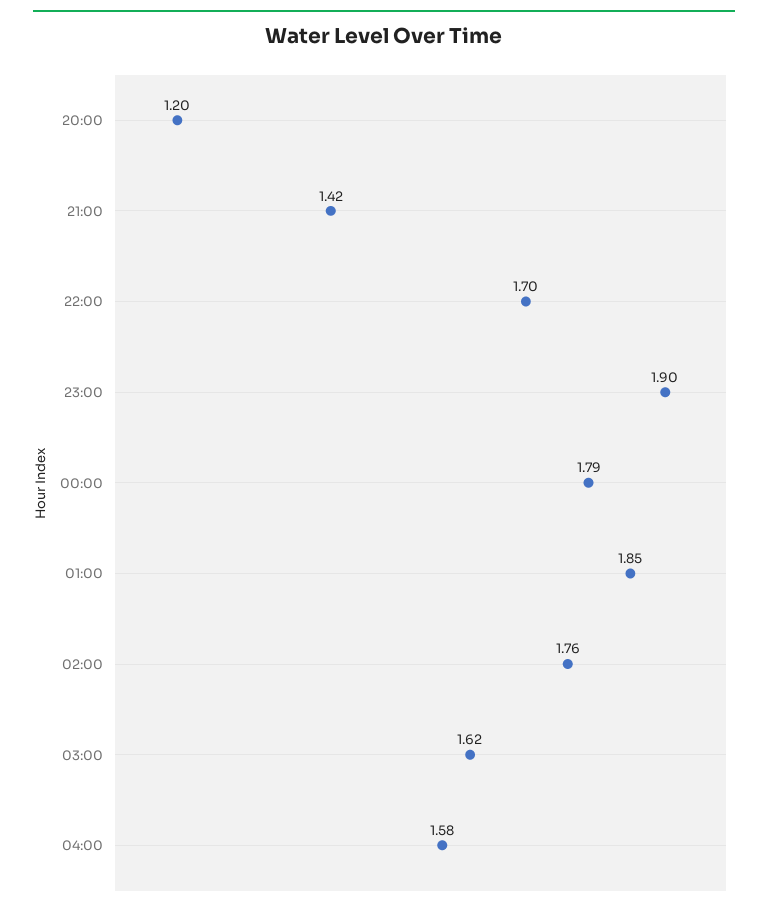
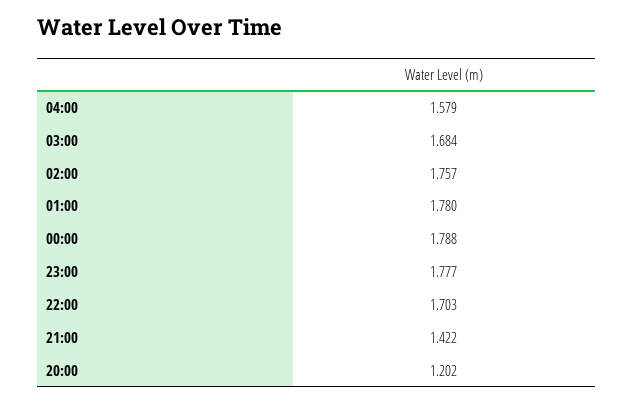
23:00: 1.9 -> 1.777
01:00: 1.85 -> 1.78
03:00: 1.62 -> 1.684

